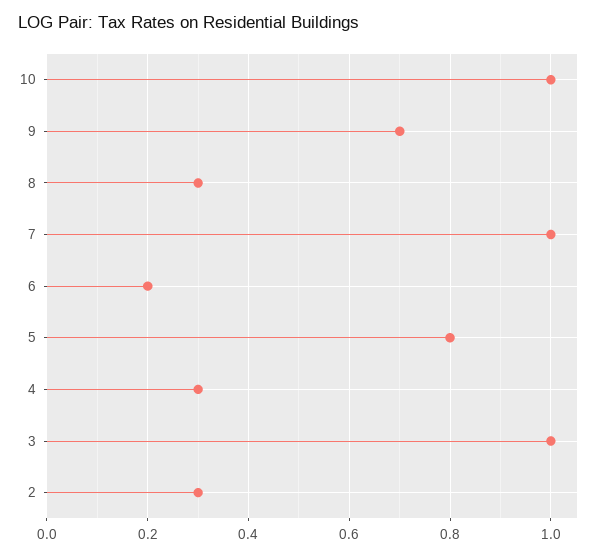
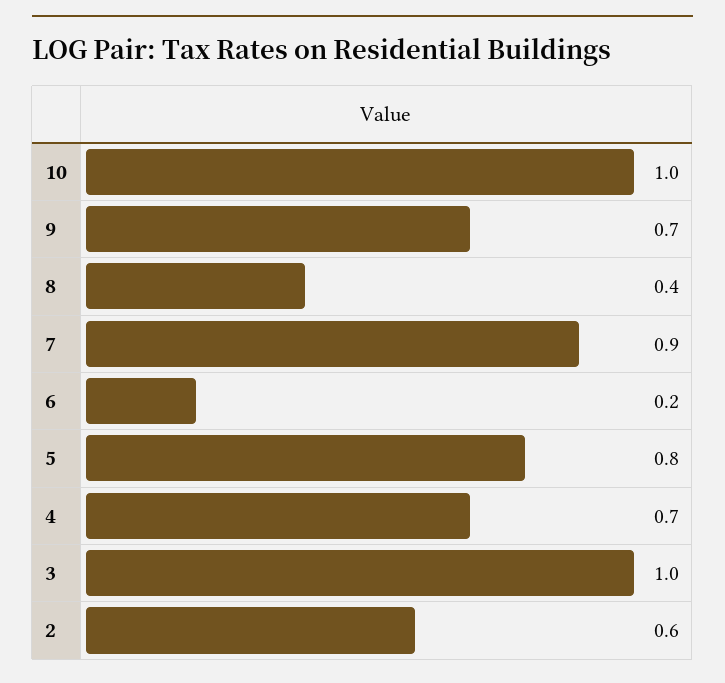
8: 0.3 -> 0.4
7: 1 -> 0.9
4: 0.3 -> 0.7
2: 0.3 -> 0.6

